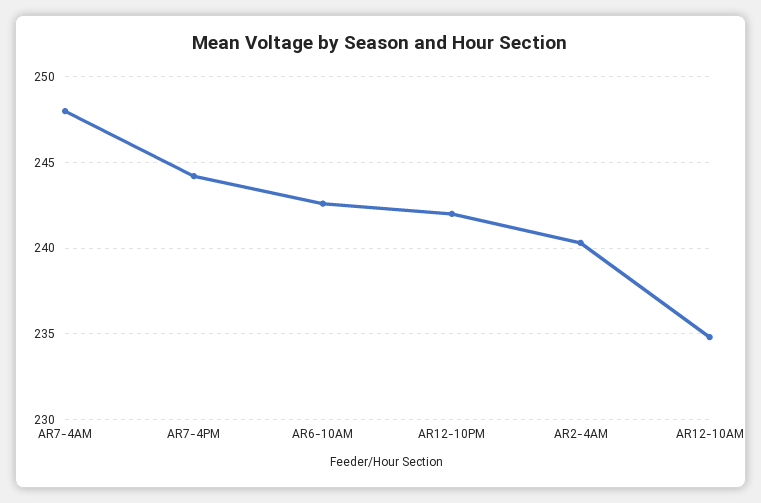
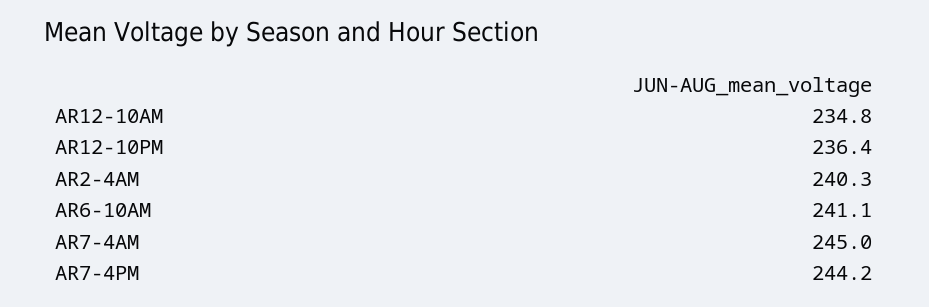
AR7-4AM: 248 -> 245
AR6-10AM: 242.5 -> 241.1
AR12-10PM: 242 -> 236.4

